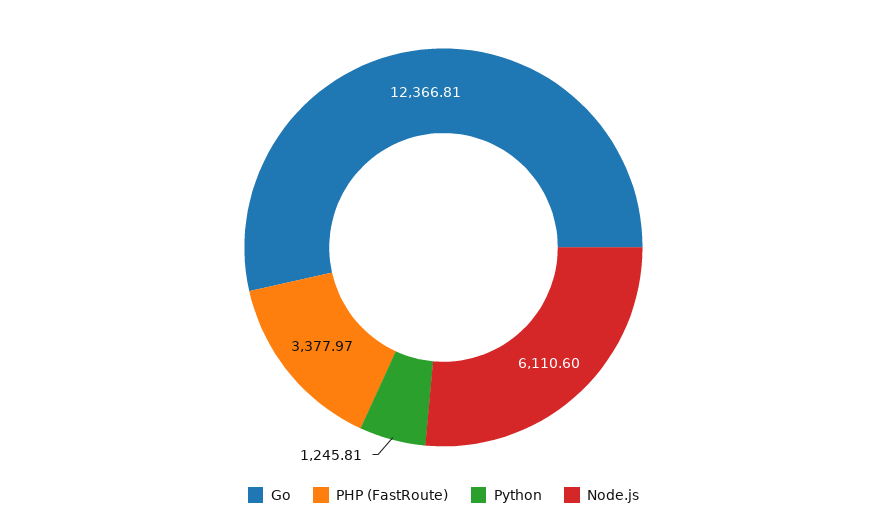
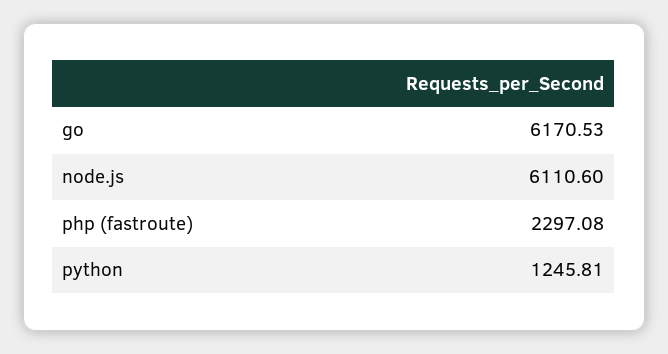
Go: 12366.81 -> 6170.53
PHP (FastRoute): 3377.97 -> 2297.08

